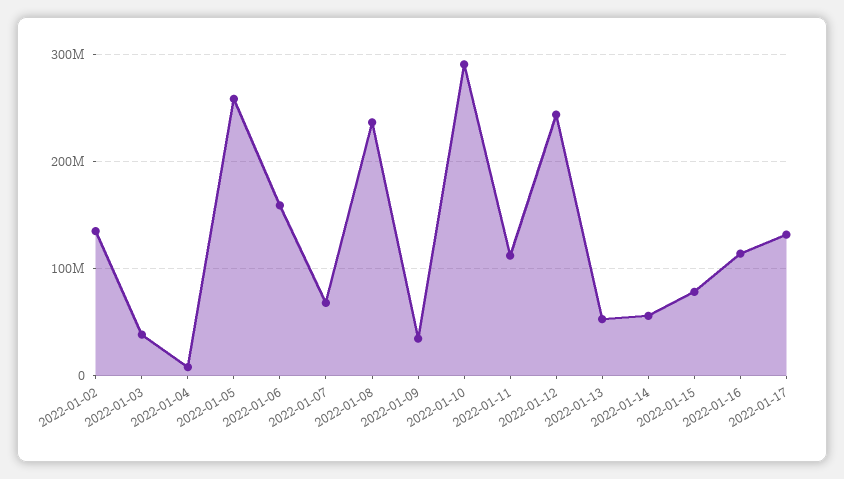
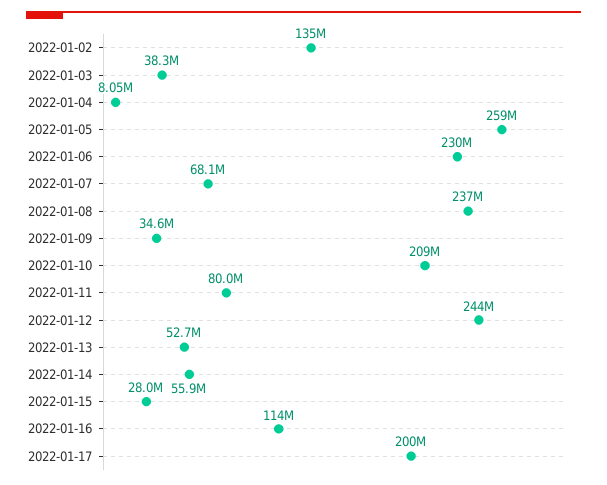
2022-01-06: 160000000 -> 230000000
2022-01-10: 290000000 -> 209000000
2022-01-11: 110000000 -> 80000000
2022-01-15: 80000000 -> 28000000
2022-01-17: 130000000 -> 200000000

